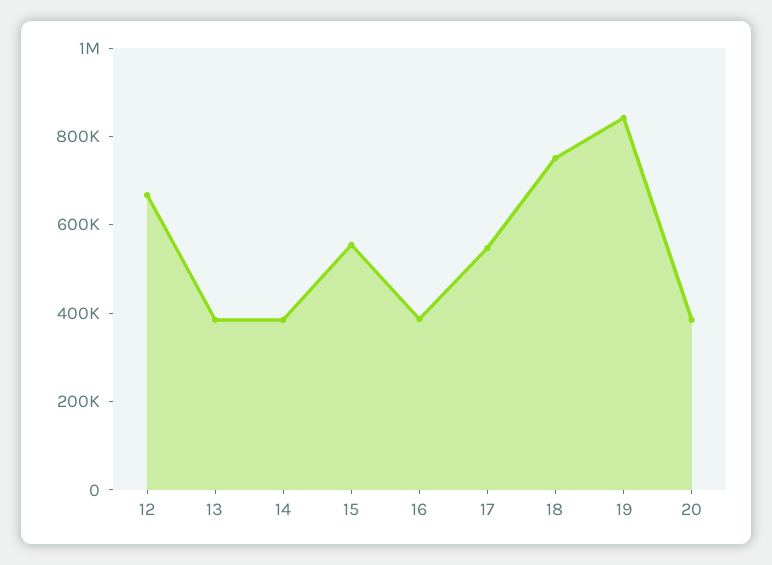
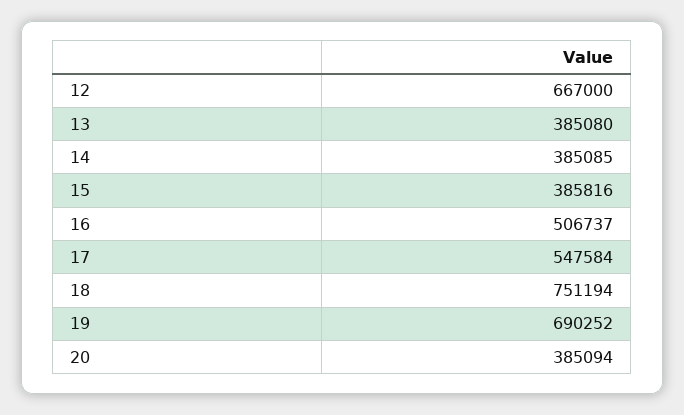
15: 550000 -> 385816
16: 400000 -> 506737
19: 850000 -> 690252

